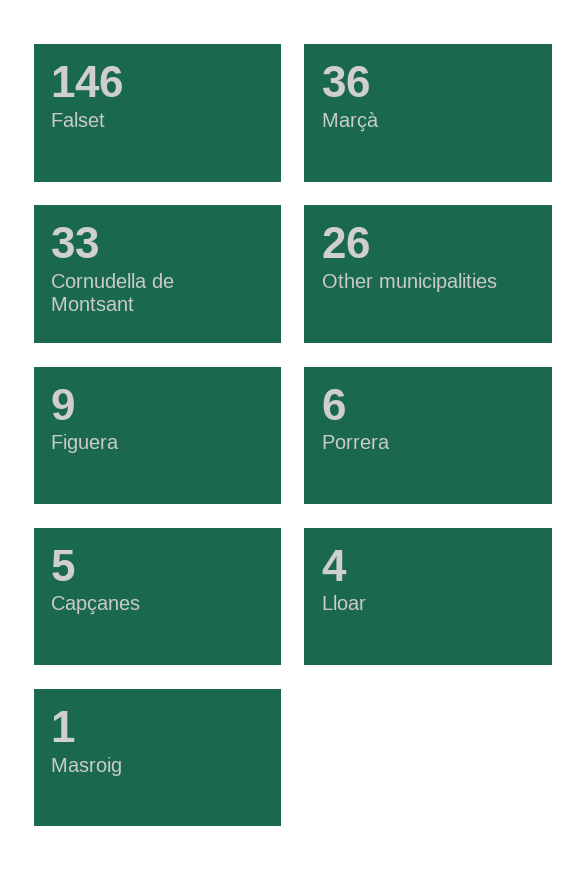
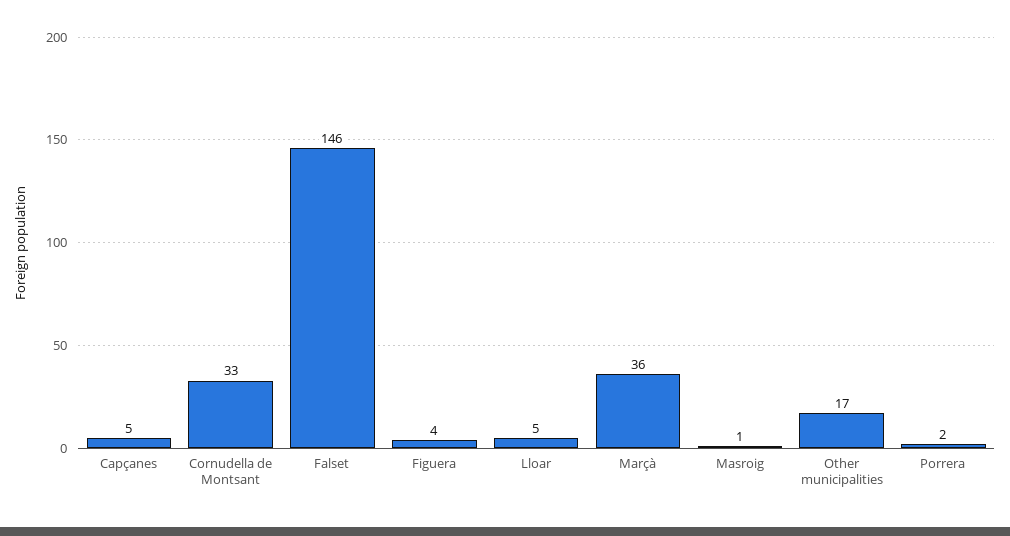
Other municipalities: 26 -> 17
Figuera: 9 -> 4
Porrera: 6 -> 2
Lloar: 4 -> 5

